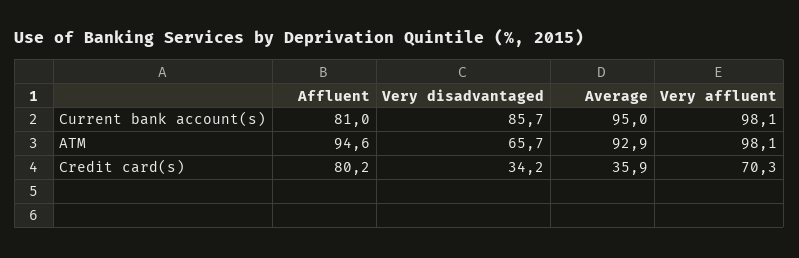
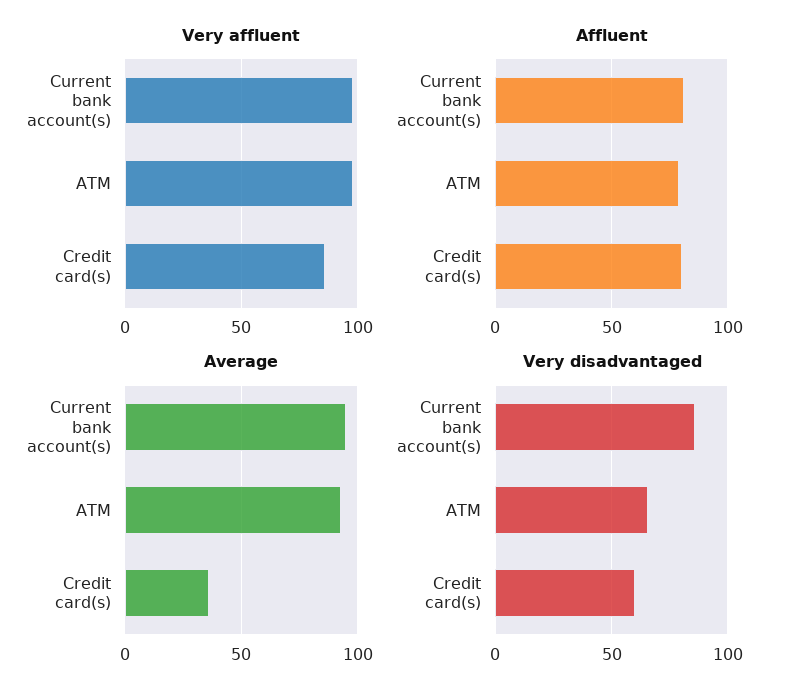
Affluent, ATM: 94.6 -> 80
Very disadvantaged, Credit card(s): 34.2 -> 60
Very affluent, Credit card(s): 70.3 -> 85

